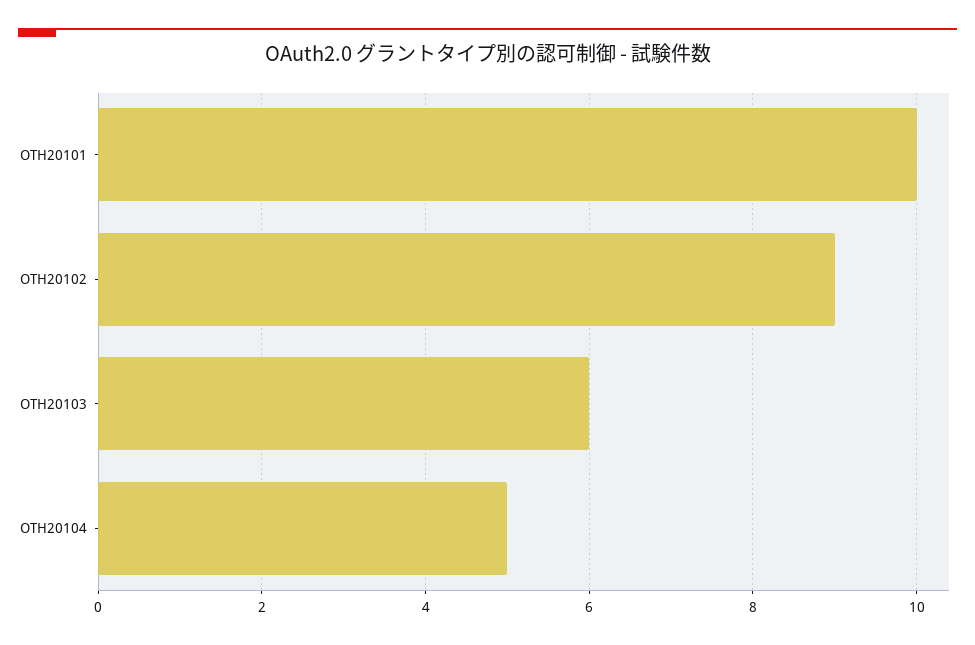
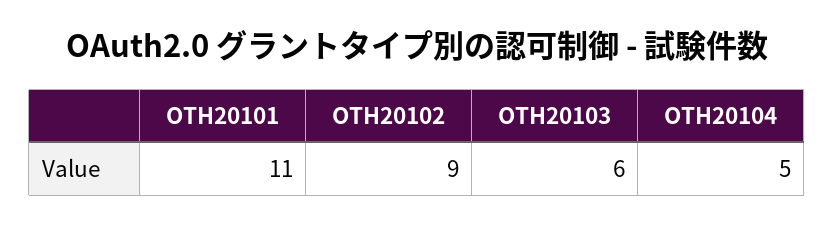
OTH20101: 10 -> 11

